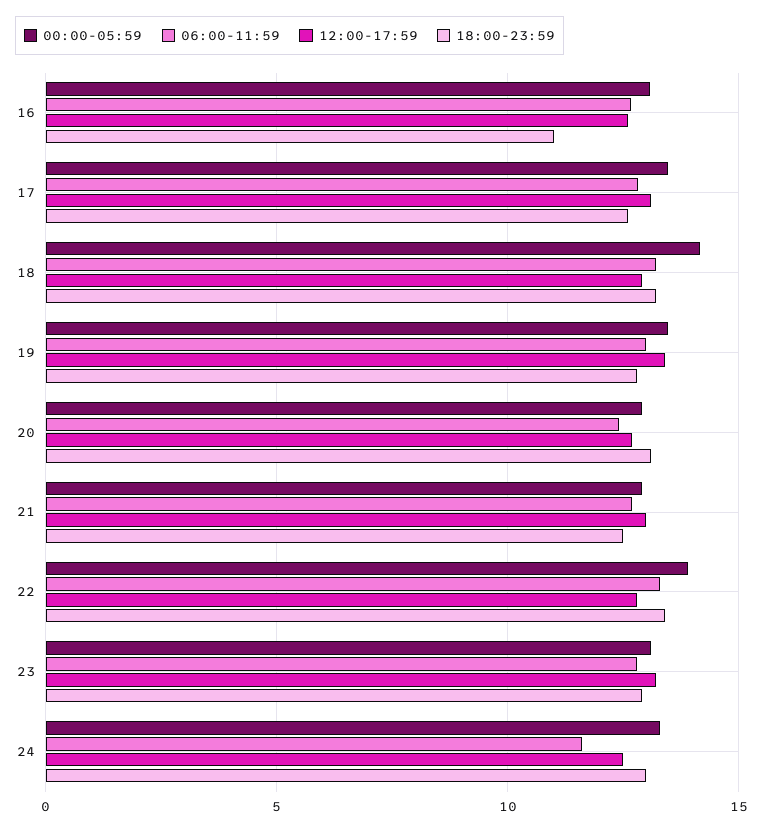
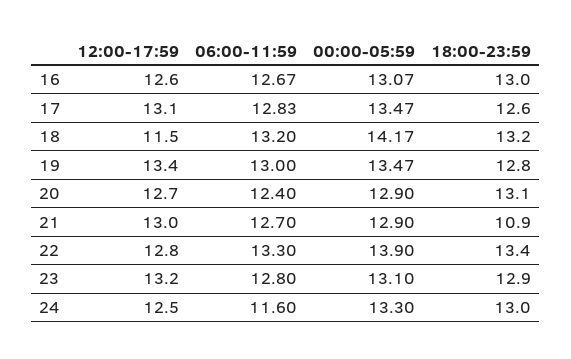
18:00-23:59, 16: 11 -> 13
12:00-17:59, 18: 13 -> 11.5
18:00-23:59, 21: 12.5 -> 10.9

